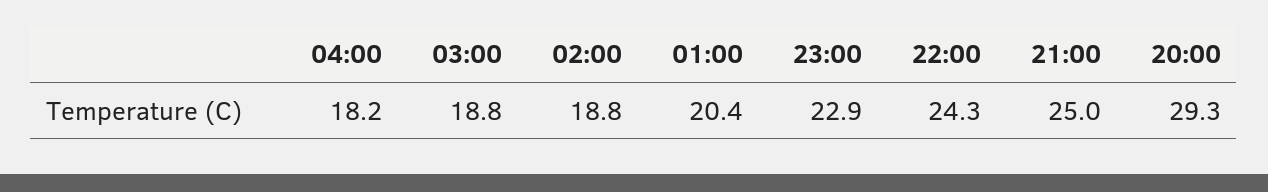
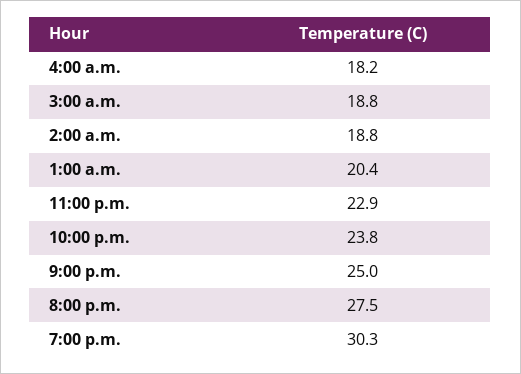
22:00: 24.3 -> 23.8
20:00: 29.3 -> 27.5
7:00 p.m.: none -> 30.3

